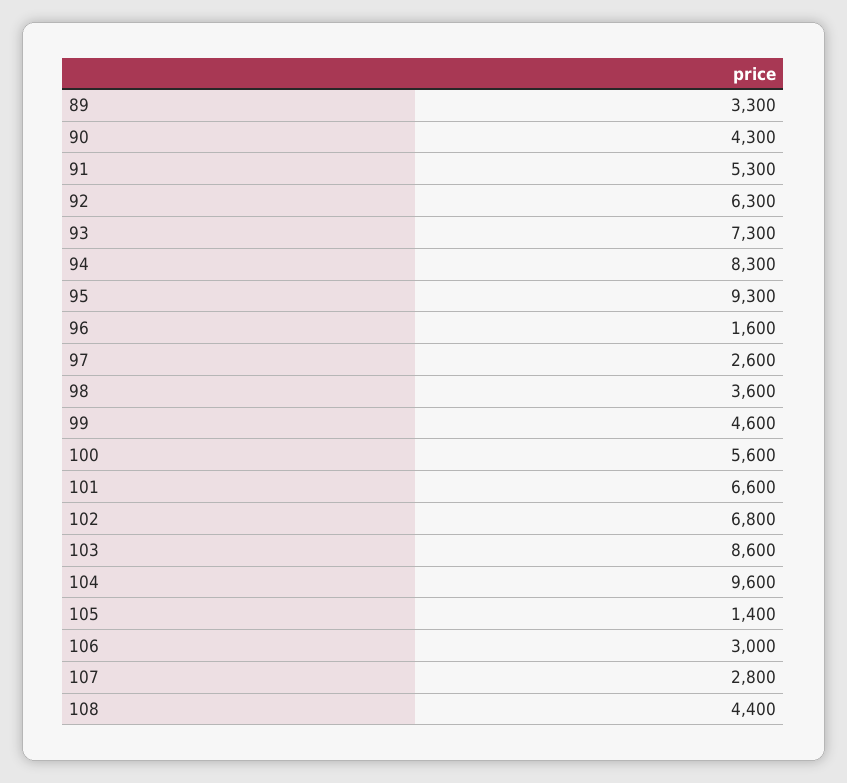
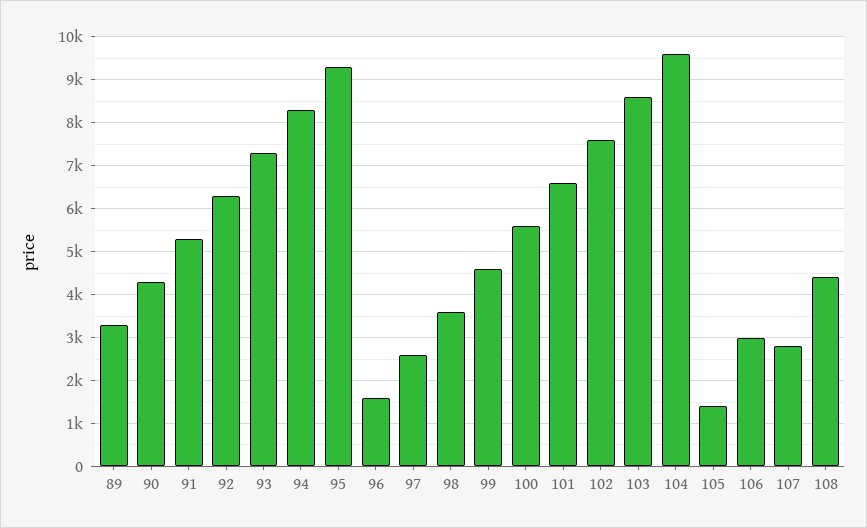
102: 6800 -> 7600

